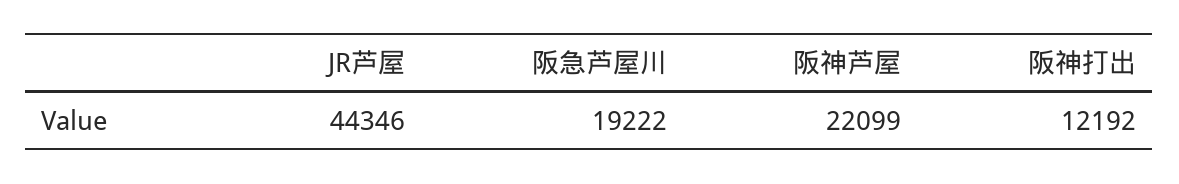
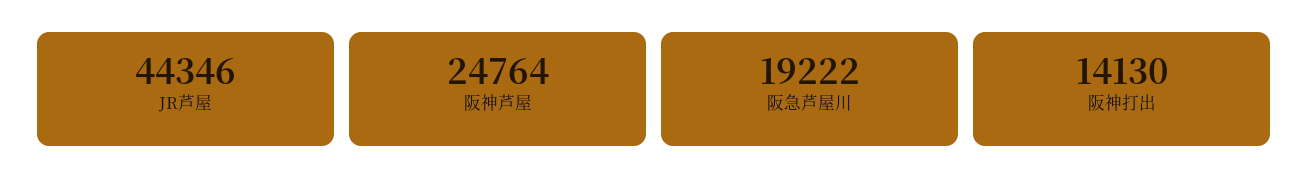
阪神芦屋: 22099 -> 24764
阪神打出: 12192 -> 14130

